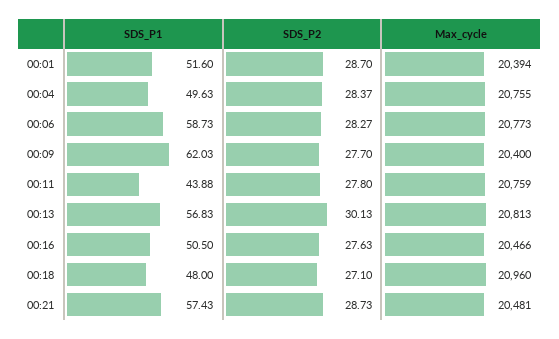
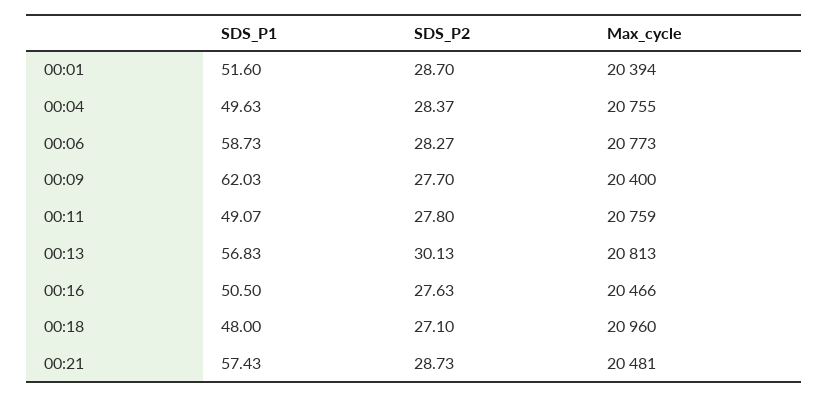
SDS_P1, 00:11: 43.88 -> 49.07

